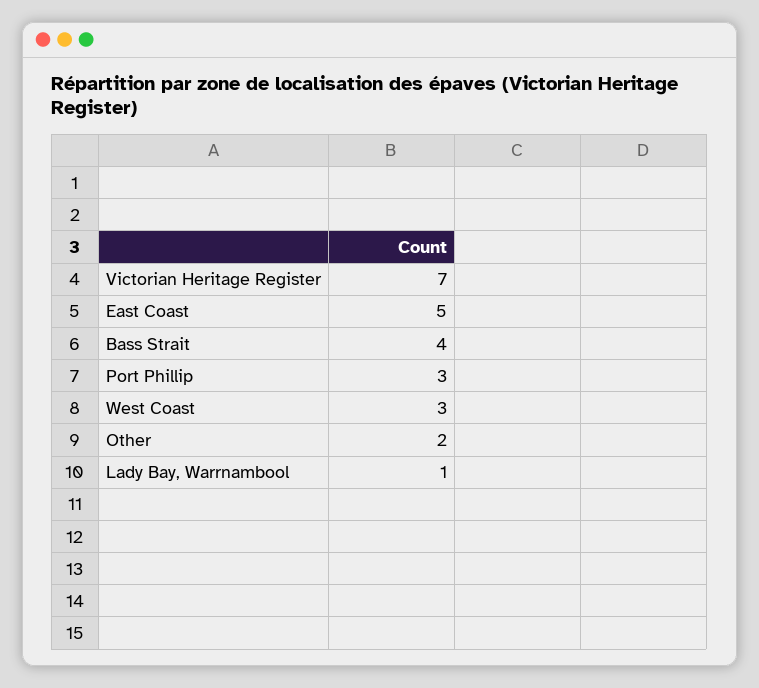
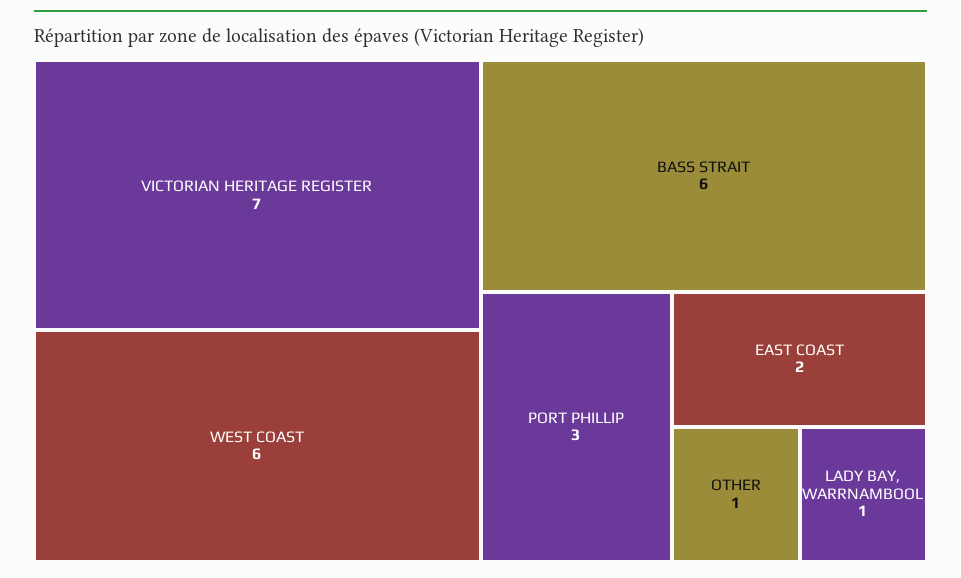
East Coast: 5 -> 2
Bass Strait: 4 -> 6
West Coast: 3 -> 6
Other: 2 -> 1

